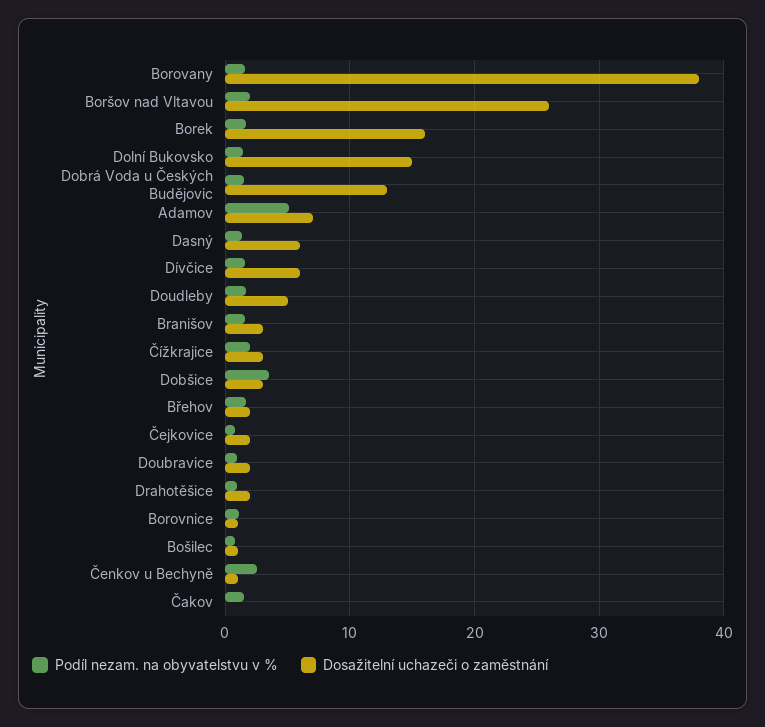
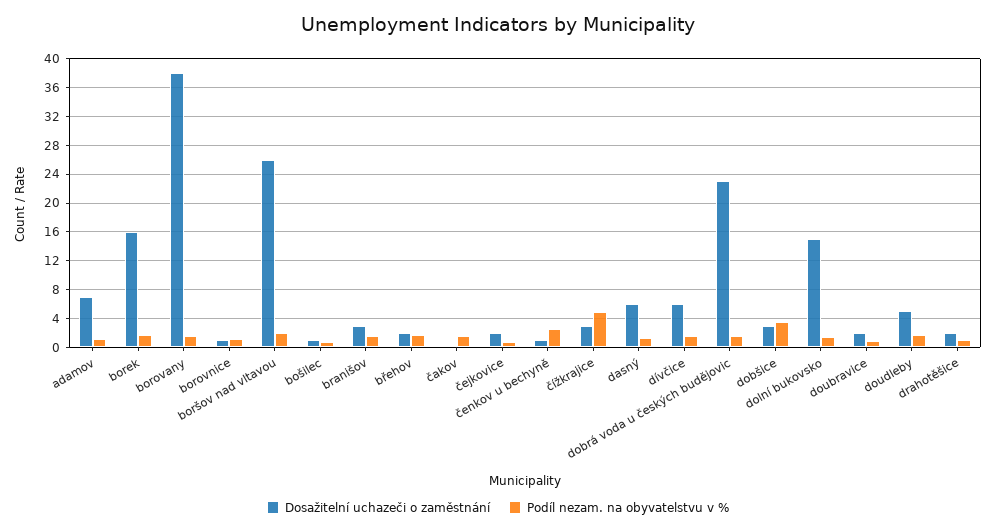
Dosažitelní uchazeči o zaměstnání, Dobrá Voda u Českých Budějovic: 13 -> 23
Podíl nezam. na obyvatelstvu v %, Adamov: 5 -> 1
Podíl nezam. na obyvatelstvu v %, Čížkrajice: 2 -> 5

